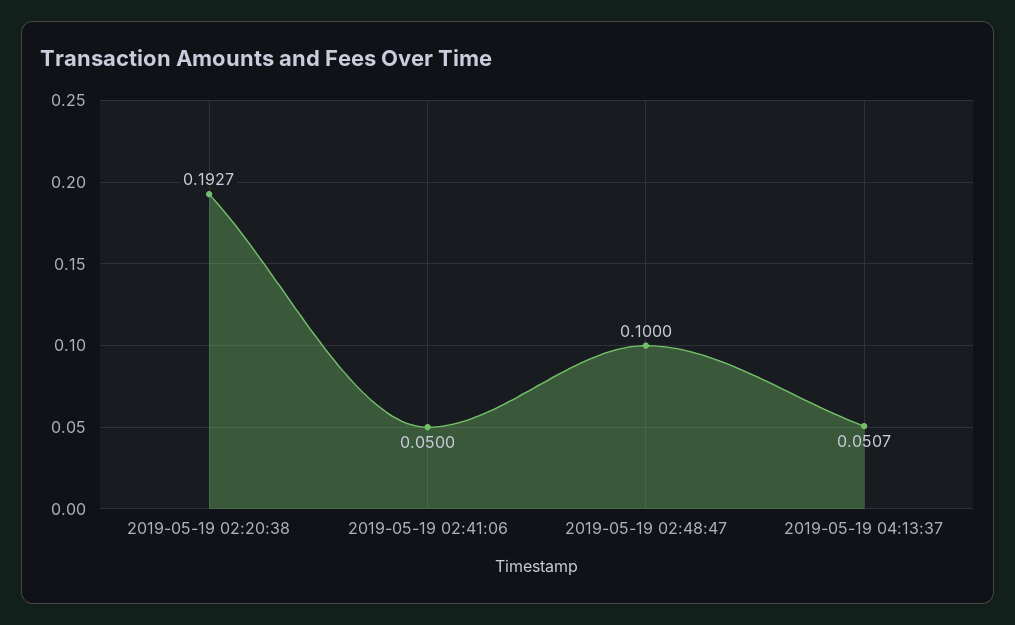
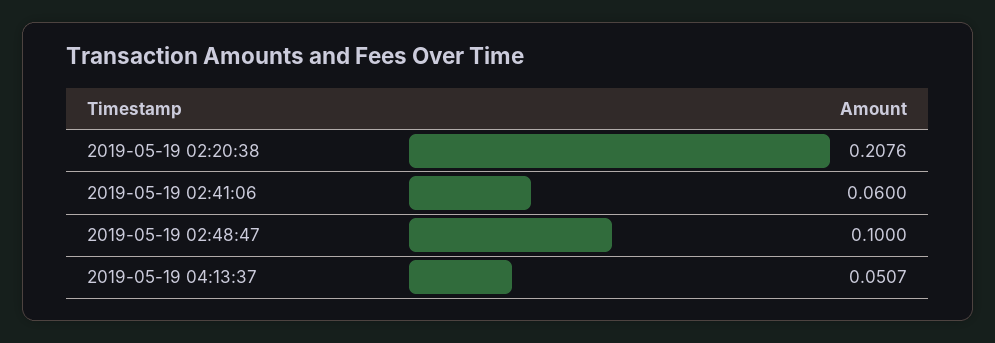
2019-05-19 02:20:38: 0.1927 -> 0.2076
2019-05-19 02:41:06: 0.05 -> 0.06

